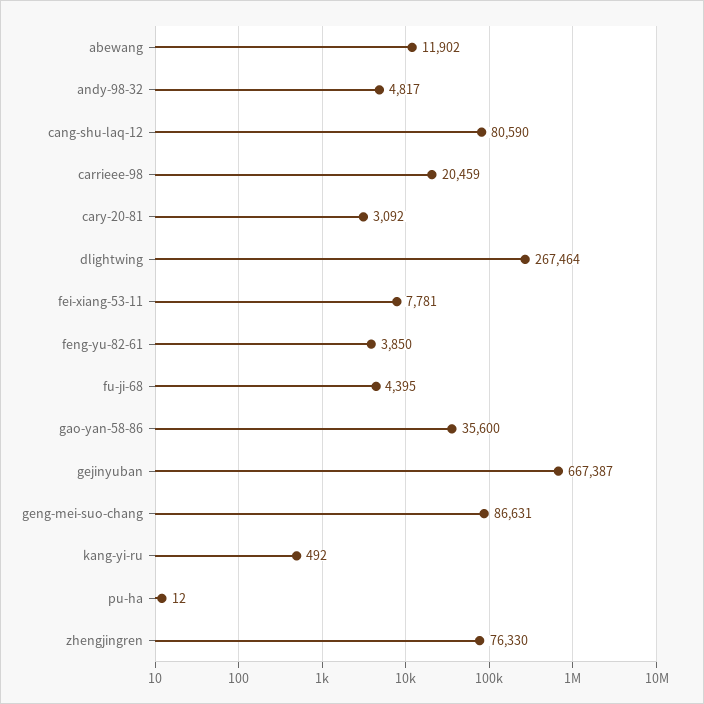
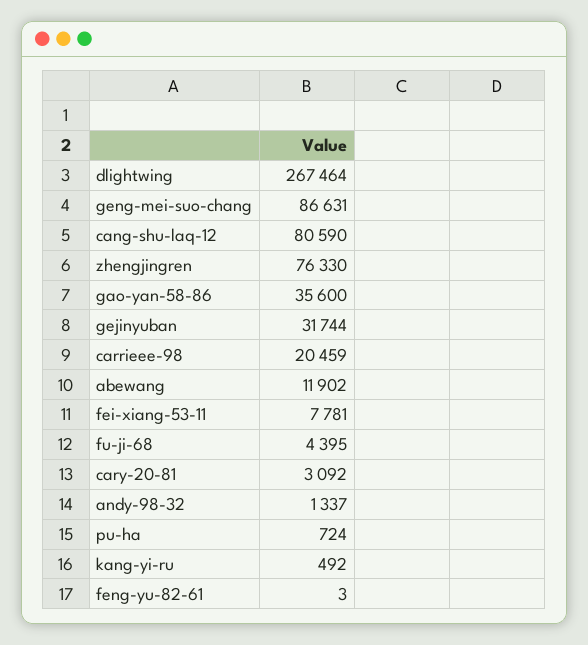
andy-98-32: 4817 -> 1337
feng-yu-82-61: 3850 -> 3
gejinyuban: 667387 -> 31744
pu-ha: 12 -> 724

